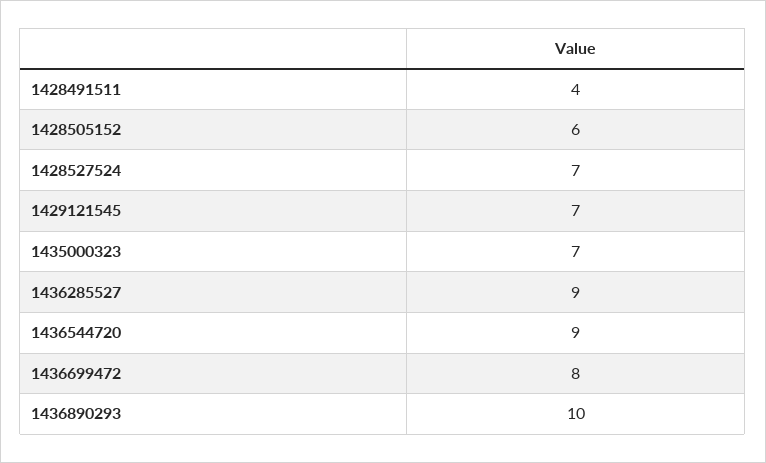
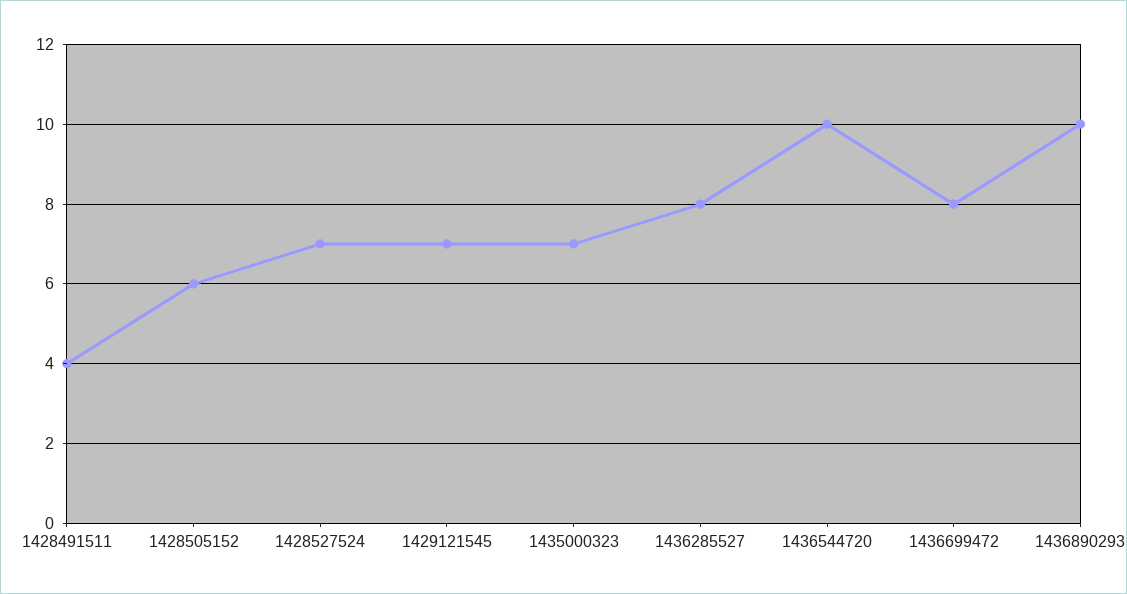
1436285527: 9 -> 8
1436544720: 9 -> 10

